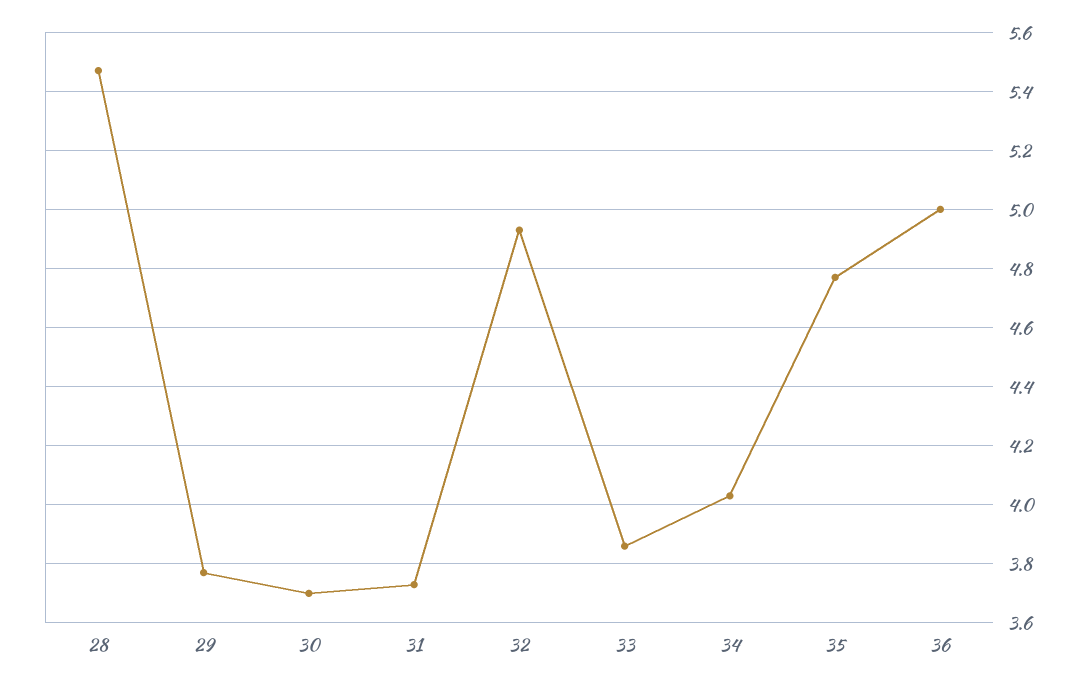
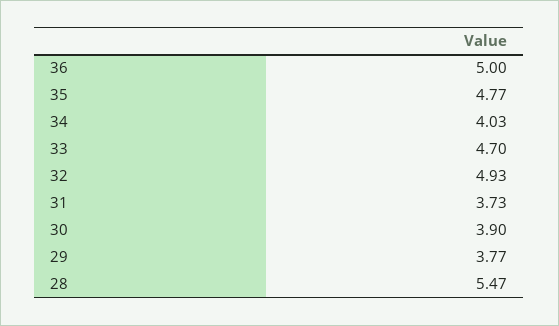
30: 3.7 -> 3.9
33: 3.85 -> 4.7

